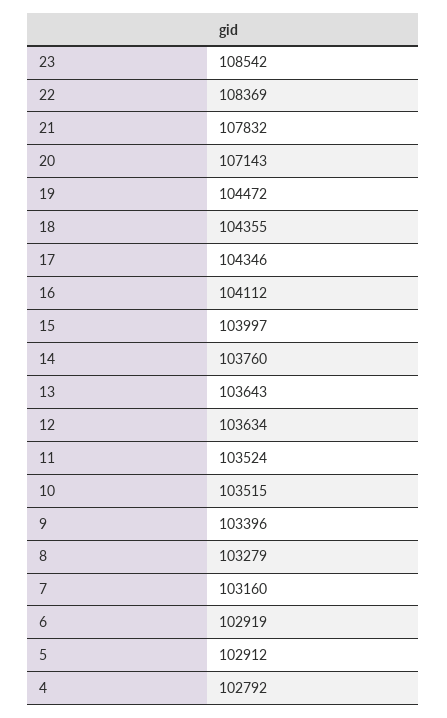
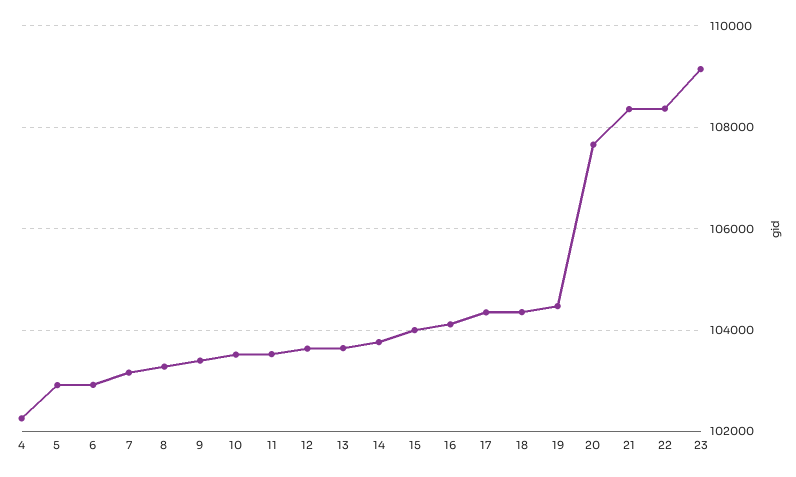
23: 108542 -> 109200
21: 107832 -> 108400
20: 107143 -> 107600
4: 102792 -> 102200

